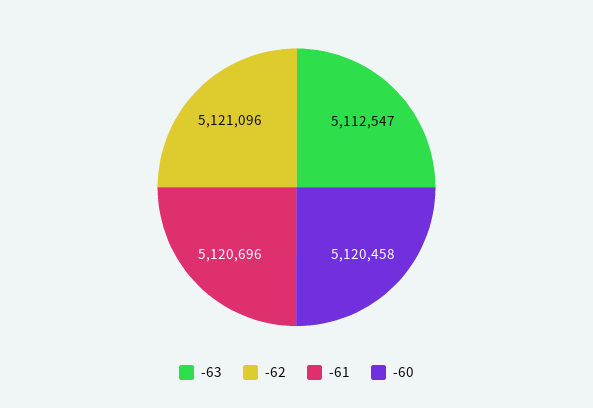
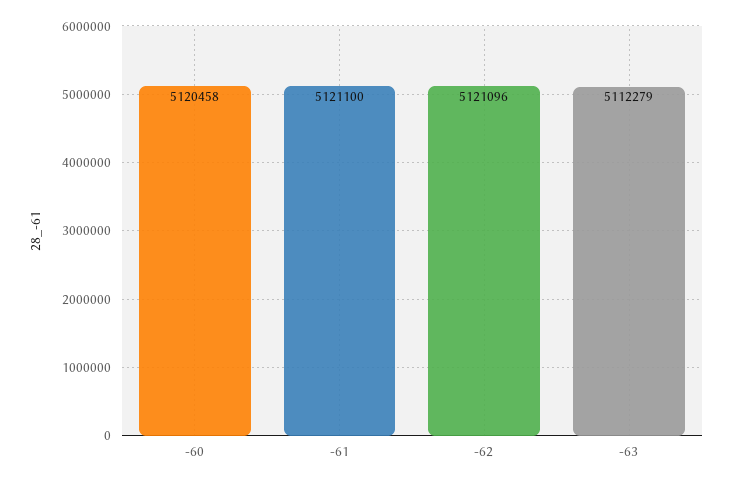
-63: 5112547 -> 5112279
-61: 5120696 -> 5121100

